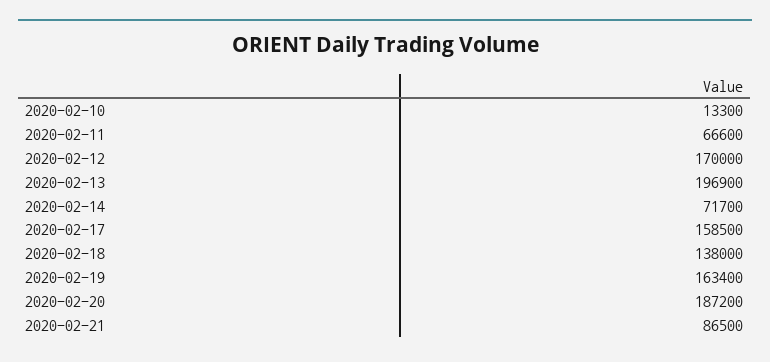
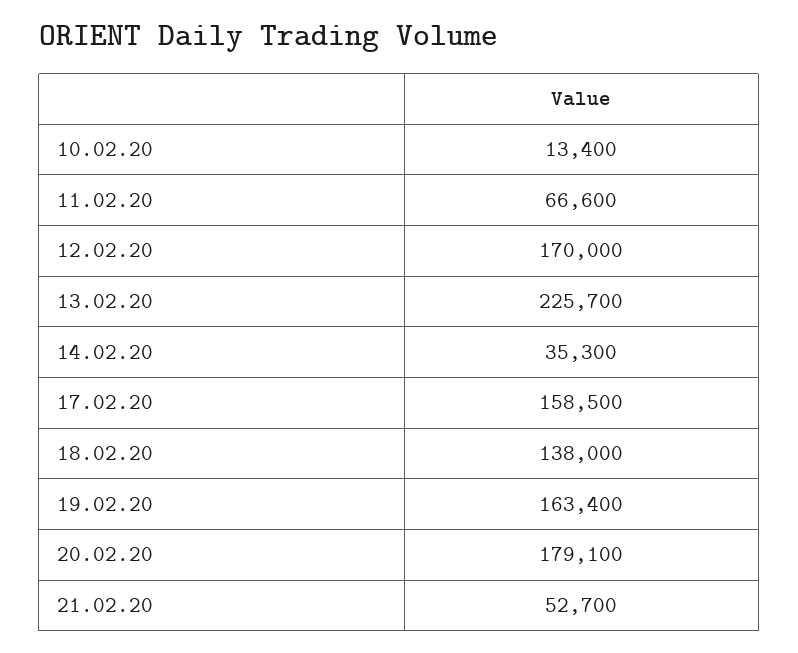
2020-02-10: 13300 -> 13400
2020-02-13: 196900 -> 225700
2020-02-14: 71700 -> 35300
2020-02-20: 187200 -> 179100
2020-02-21: 86500 -> 52700

